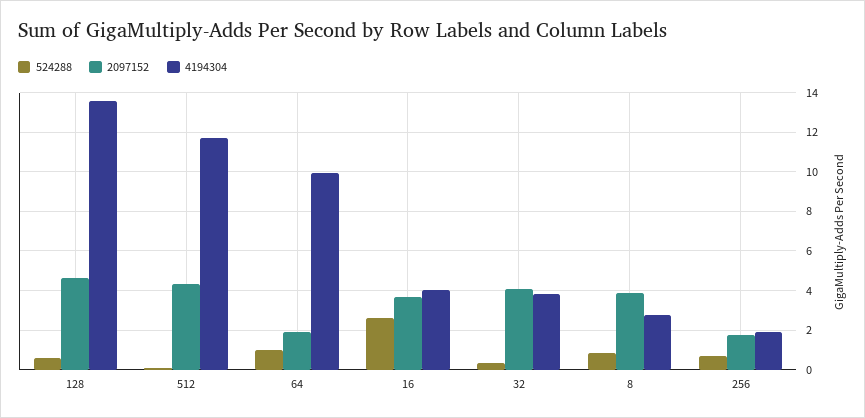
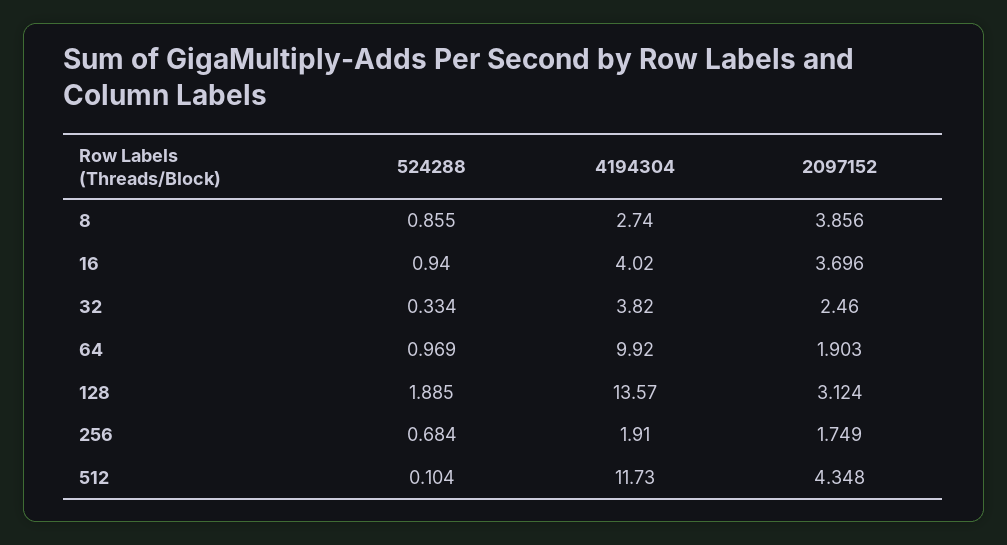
524288, 128: 0.5 -> 1.885
2097152, 128: 4.5 -> 3.124
524288, 16: 2.5 -> 0.94
2097152, 32: 4 -> 2.46

